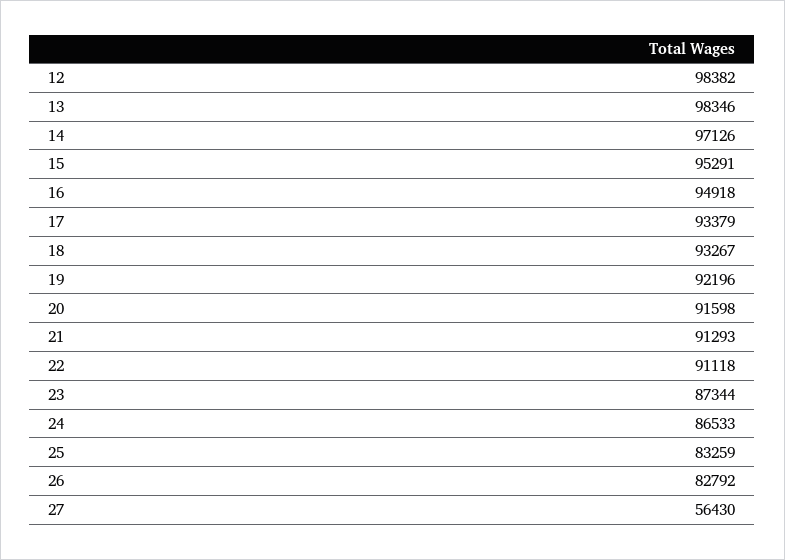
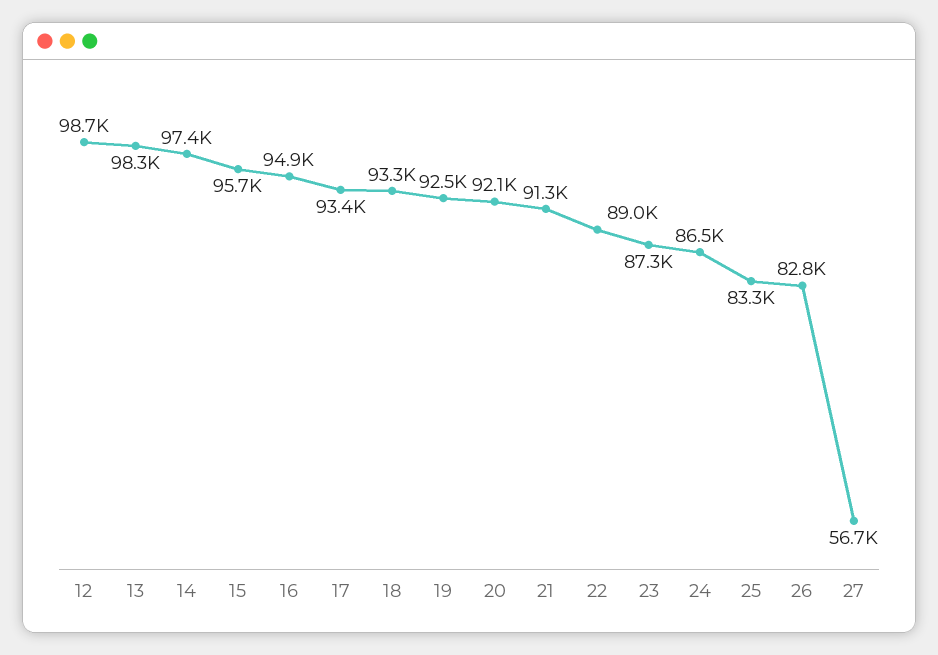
12: 98382 -> 98700
14: 97126 -> 97400
15: 95291 -> 95700
19: 92196 -> 92500
20: 91598 -> 92100
22: 91118 -> 89000
27: 56430 -> 56700

